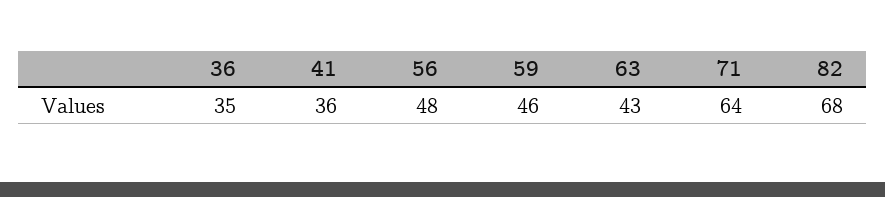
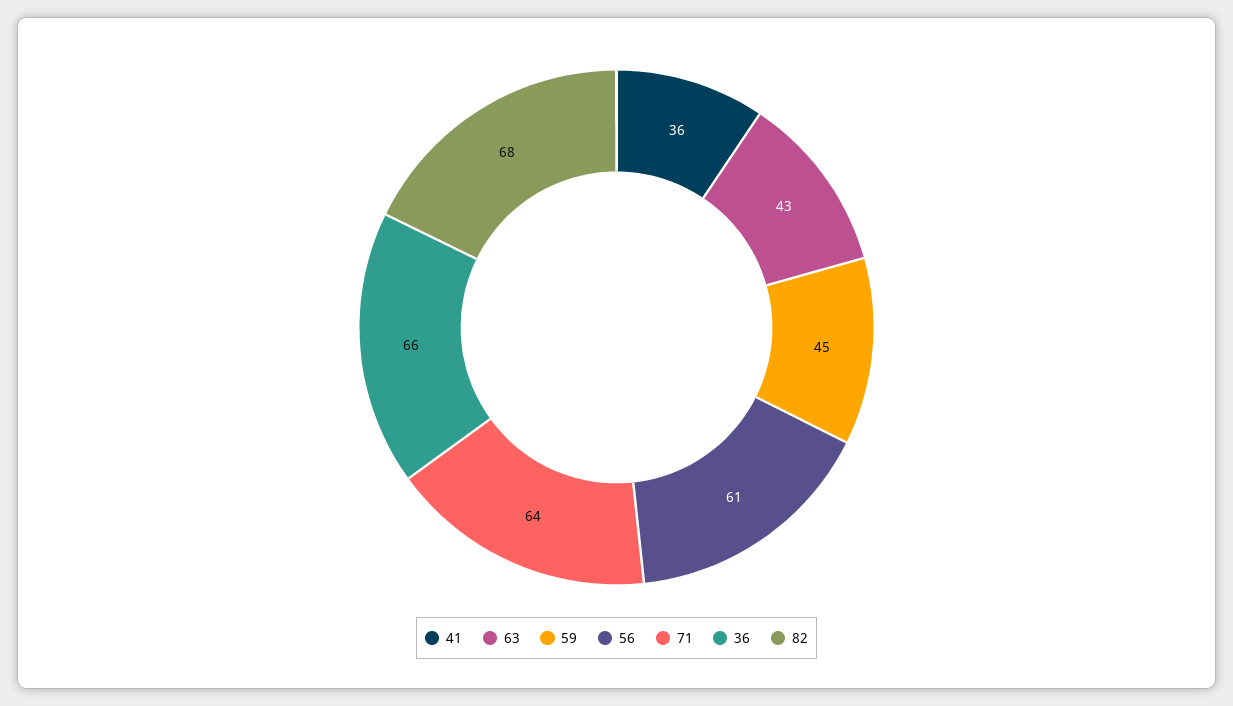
36: 35 -> 66
56: 48 -> 61
59: 46 -> 45

